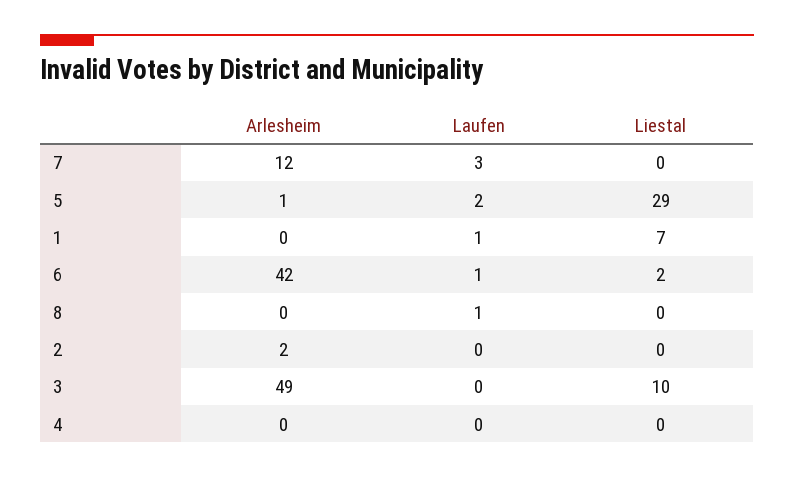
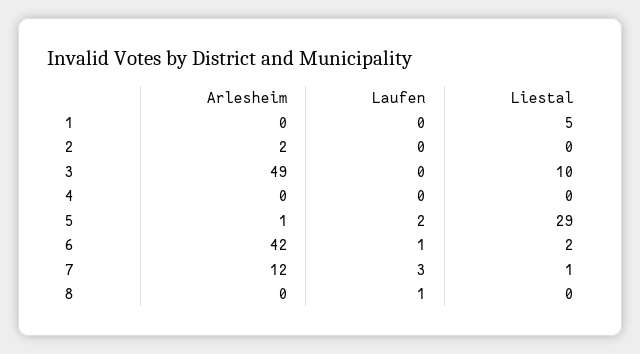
Liestal, 7: 0 -> 1
Laufen, 1: 1 -> 0
Liestal, 1: 7 -> 5

